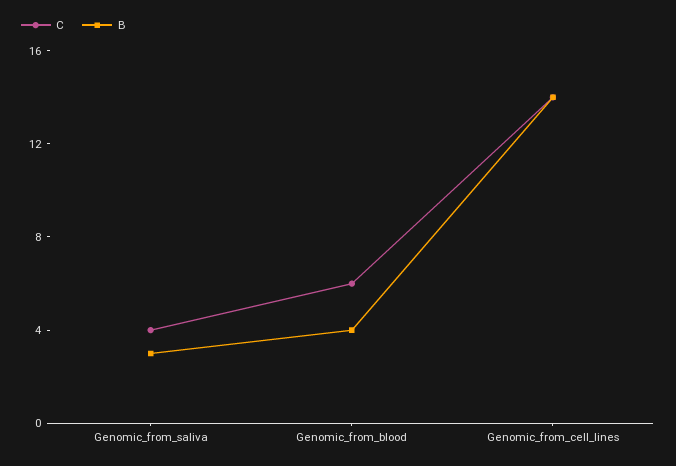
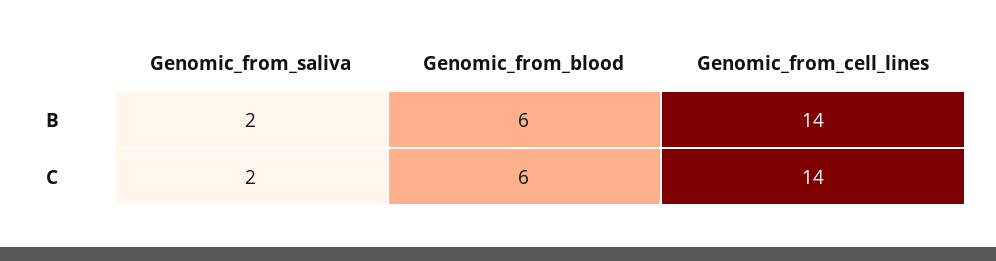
C, Genomic_from_saliva: 4 -> 2
B, Genomic_from_saliva: 3 -> 2
B, Genomic_from_blood: 4 -> 6

